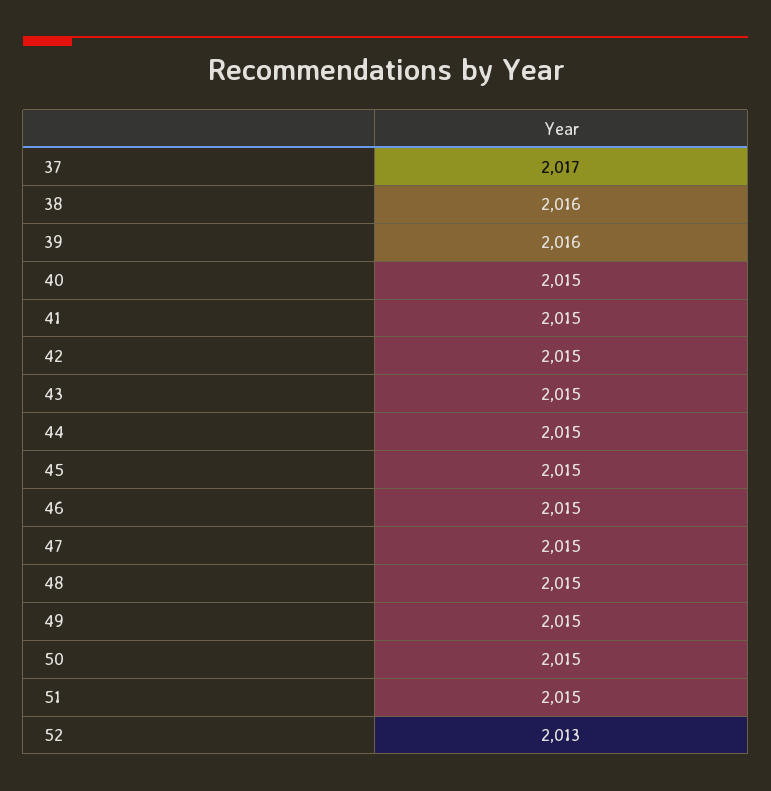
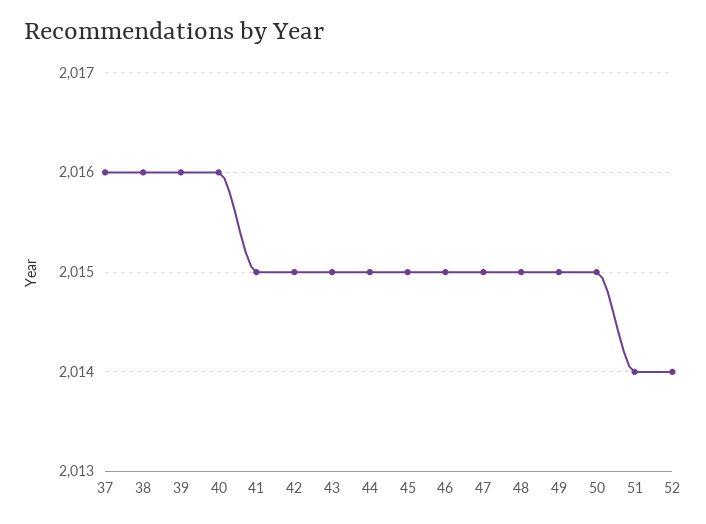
37: 2017 -> 2016
40: 2015 -> 2016
51: 2015 -> 2014
52: 2013 -> 2014

